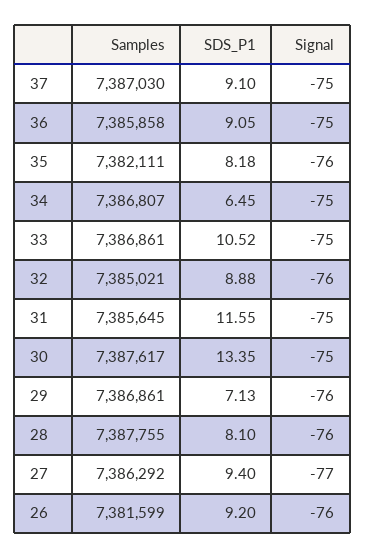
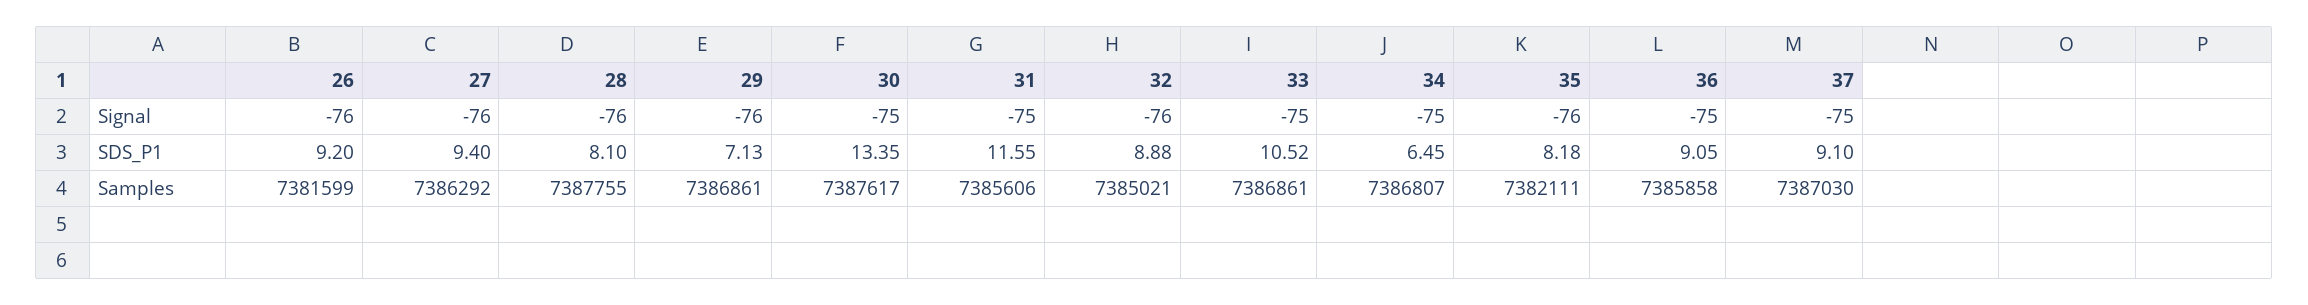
Samples, 31: 7385645 -> 7385606
Signal, 27: -77 -> -76

